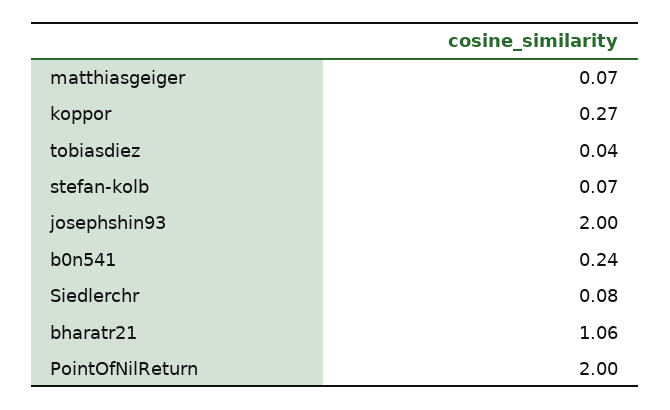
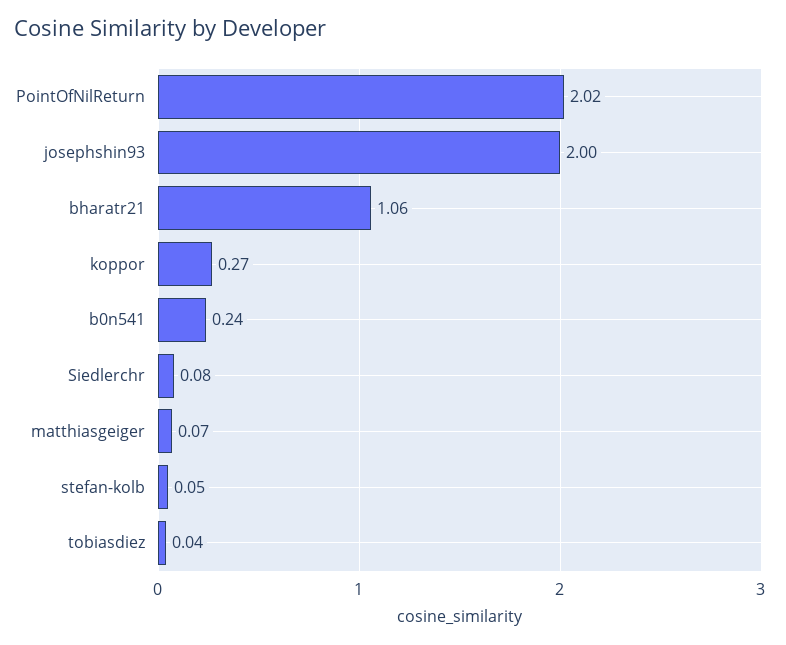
stefan-kolb: 0.07 -> 0.05
PointOfNilReturn: 2 -> 2.02

